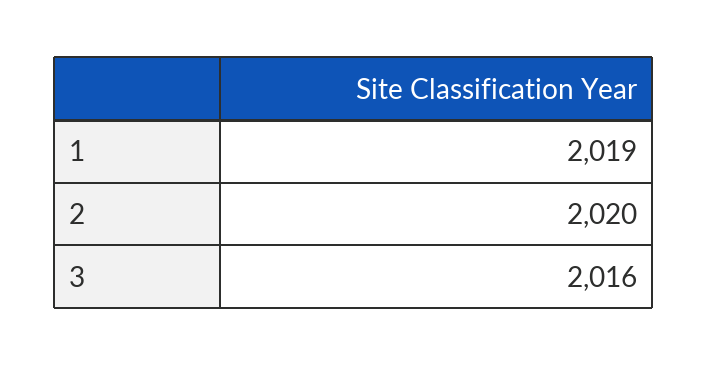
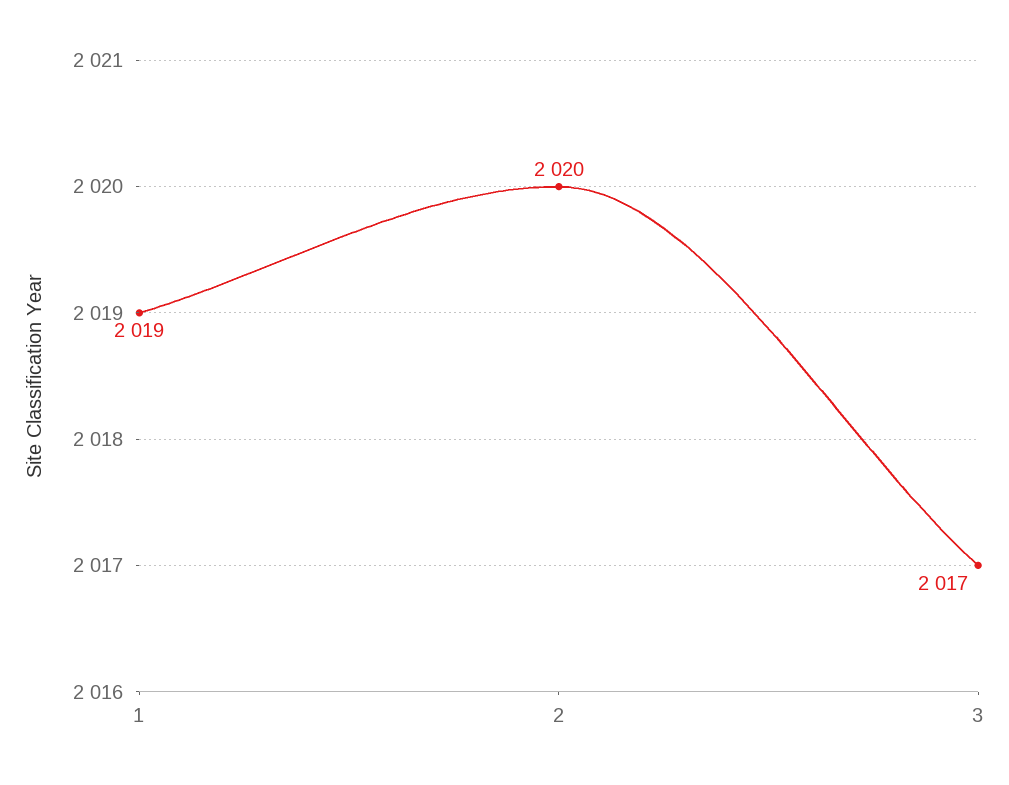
3: 2016 -> 2017

